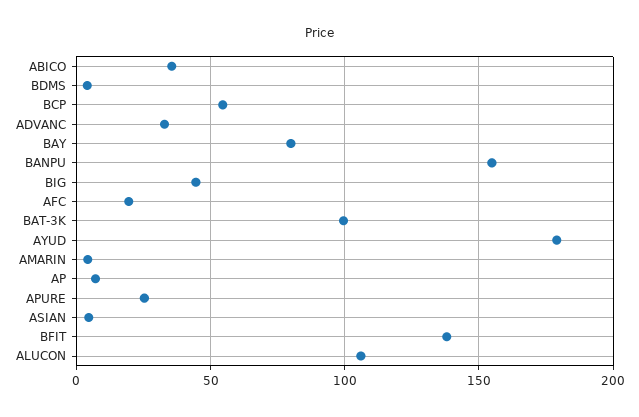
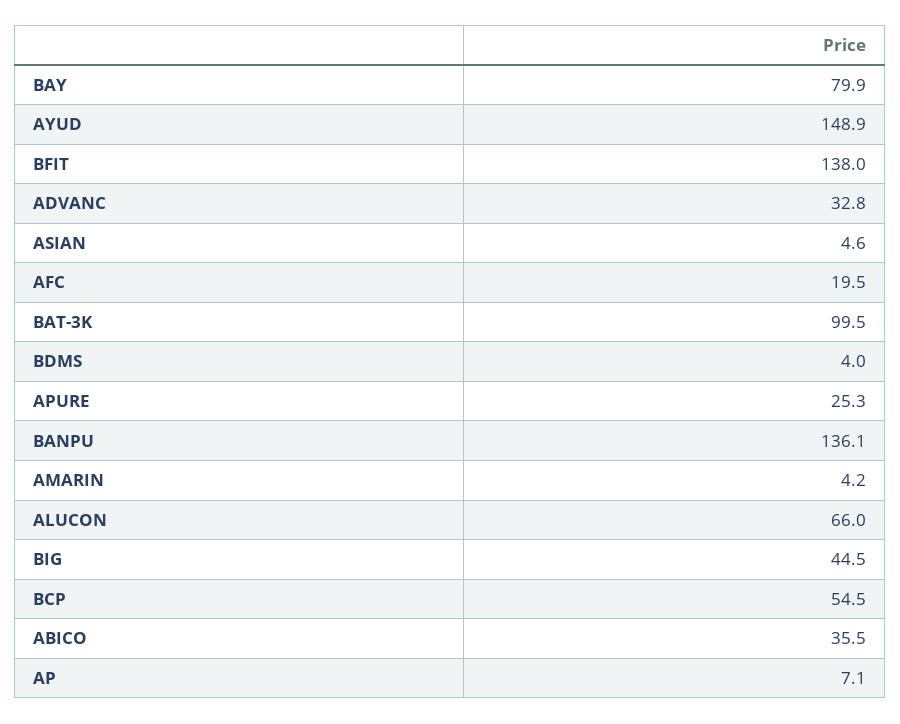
BANPU: 155 -> 136.1
AYUD: 180 -> 148.9
ALUCON: 105 -> 66

